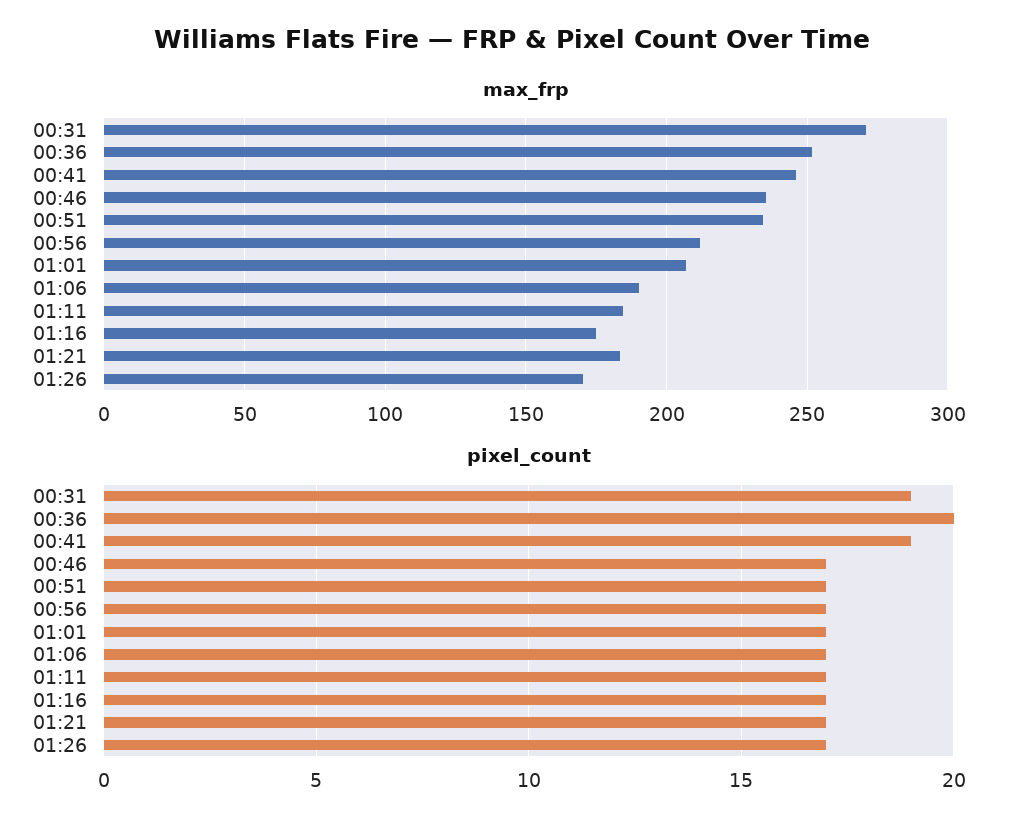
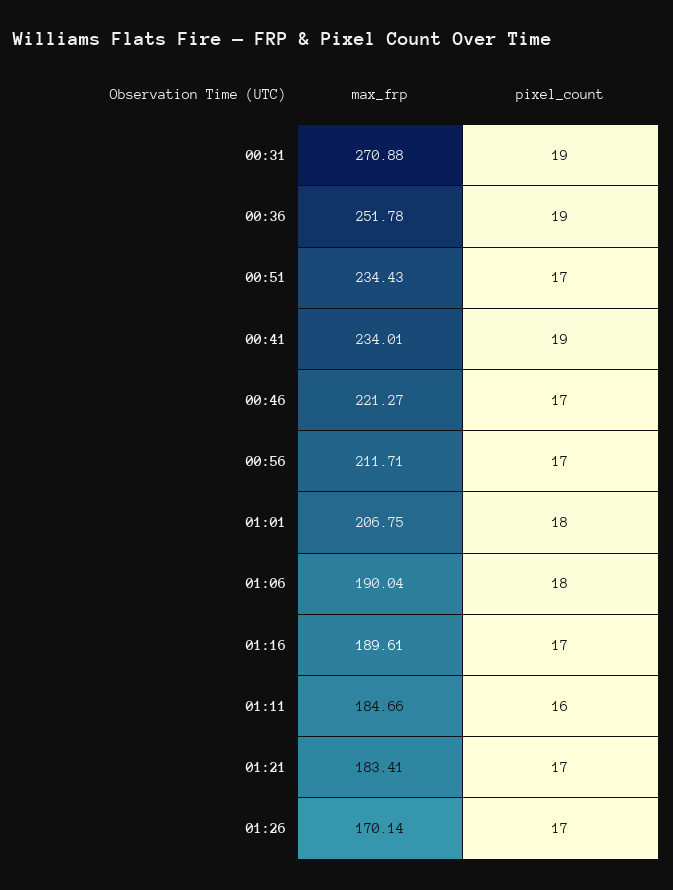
max_frp, 00:41: 245 -> 234.01
max_frp, 00:46: 235 -> 221.27
max_frp, 01:16: 175 -> 189.61
pixel_count, 00:36: 20 -> 19
pixel_count, 01:01: 17 -> 18
pixel_count, 01:06: 17 -> 18
pixel_count, 01:11: 17 -> 16

